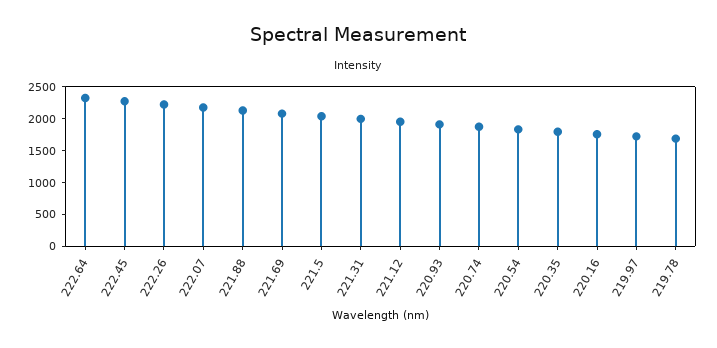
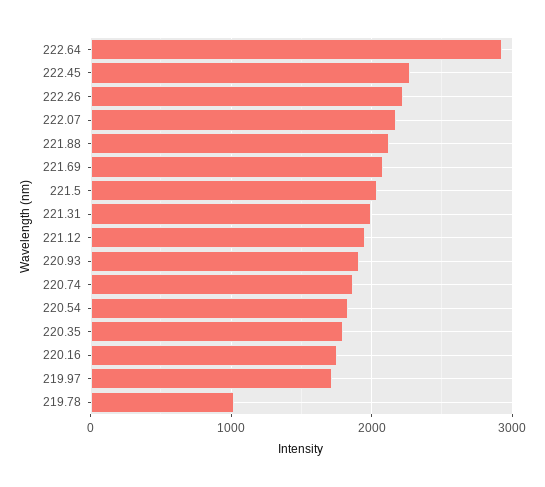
222.64: 2250 -> 2900
219.78: 1750 -> 1000

